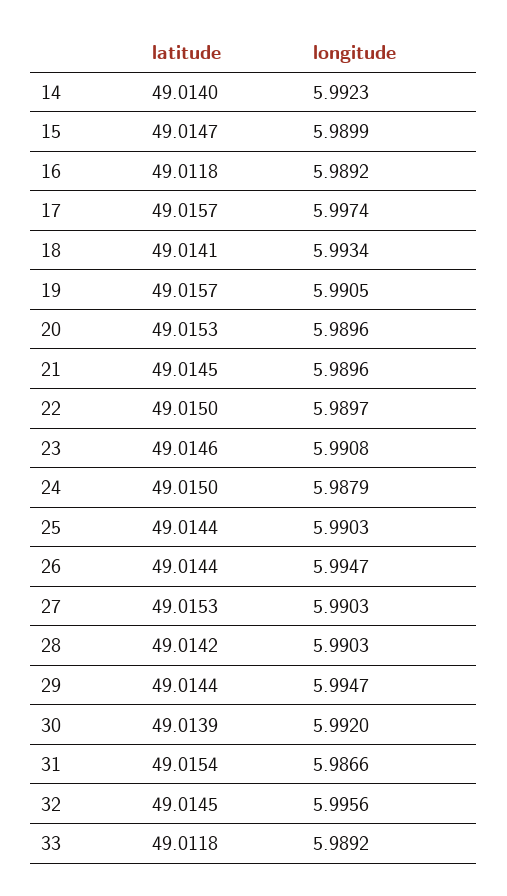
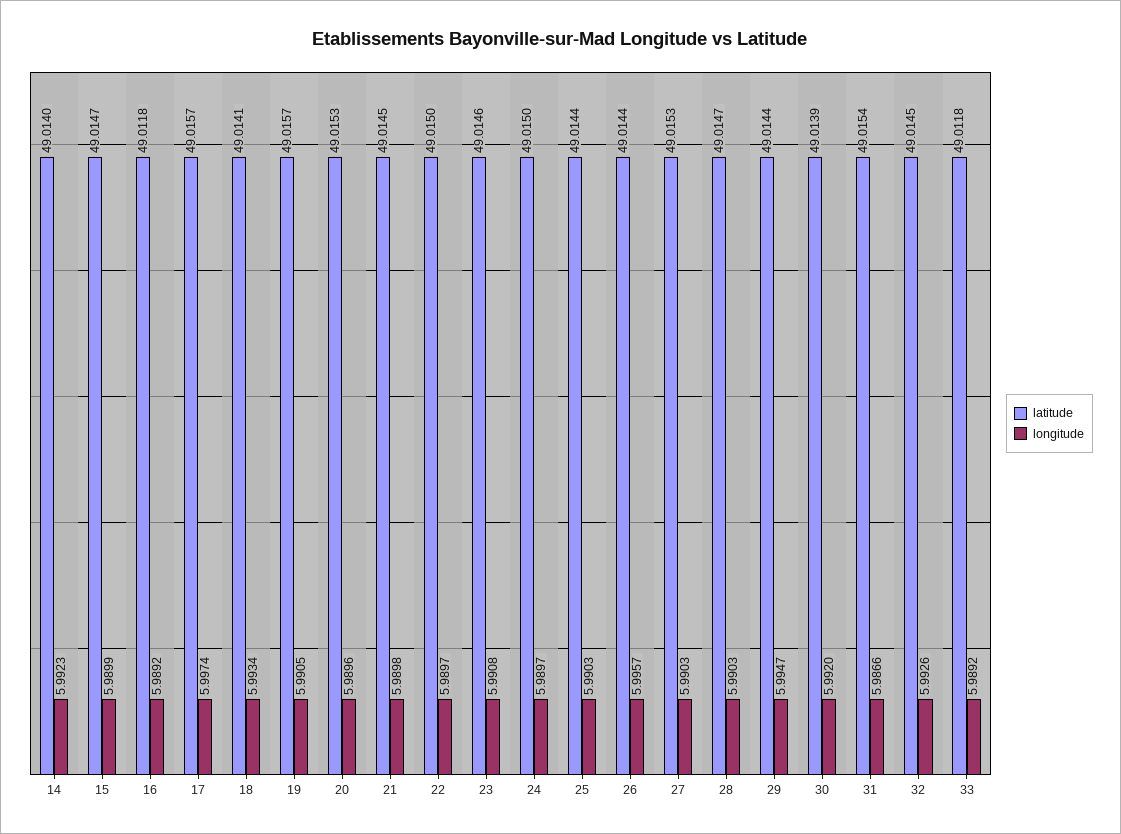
longitude, 21: 5.9896 -> 5.9898
longitude, 24: 5.9879 -> 5.9897
longitude, 26: 5.9947 -> 5.9957
latitude, 28: 49.0142 -> 49.0147
longitude, 32: 5.9956 -> 5.9926

